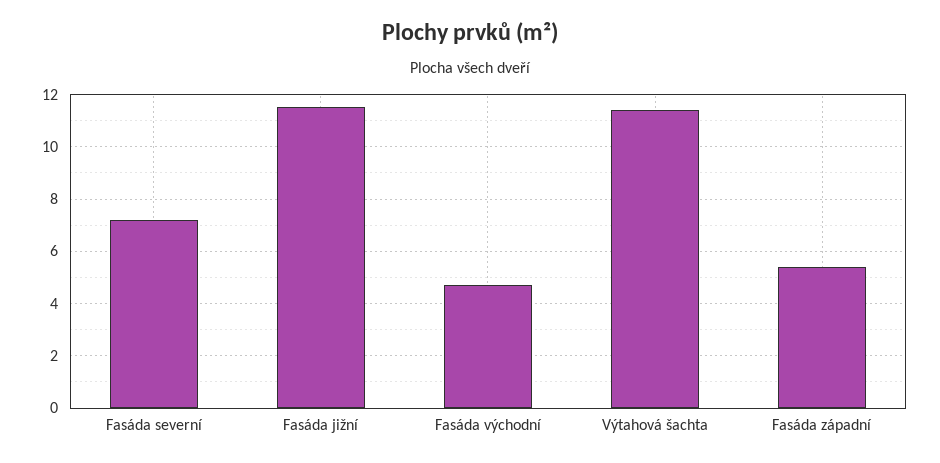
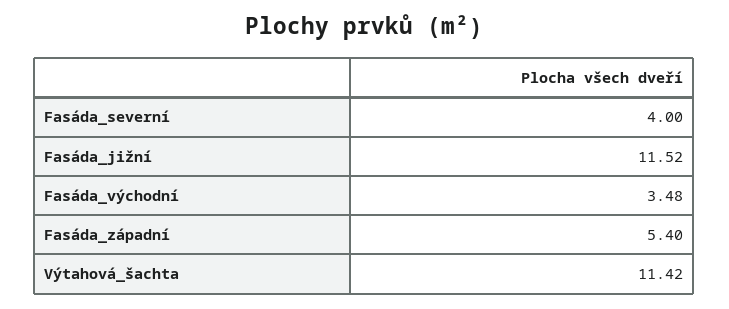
Fasáda severní: 7.25 -> 4
Fasáda východní: 4.75 -> 3.48

